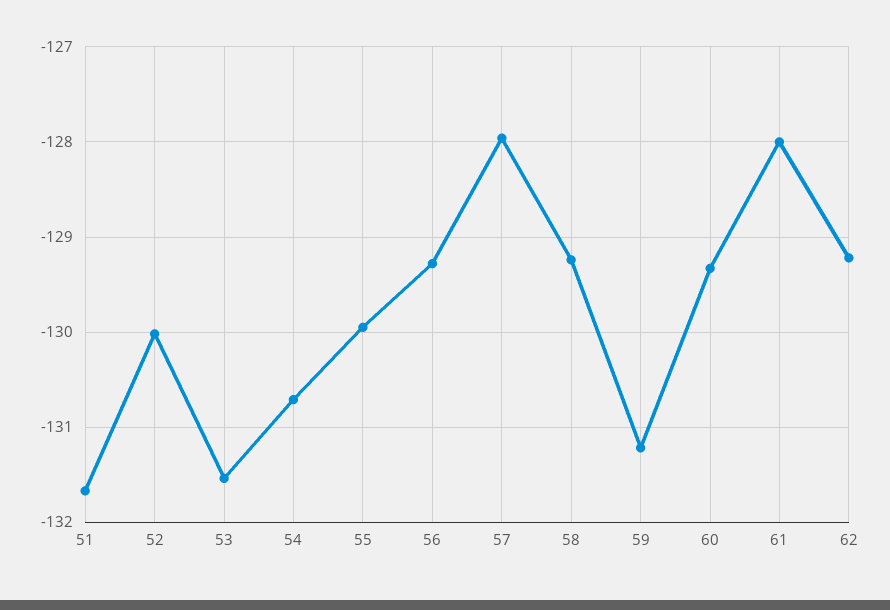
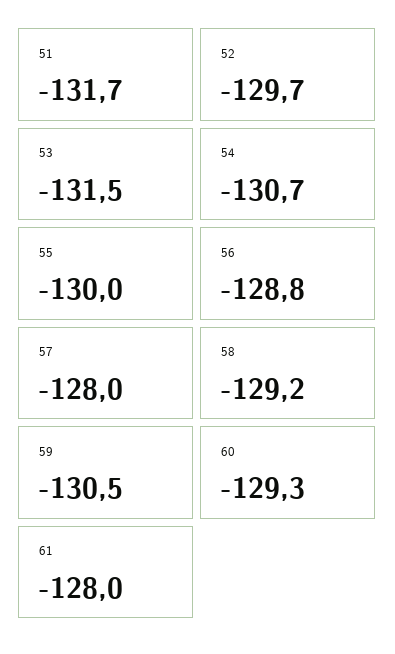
52: -130 -> -129.7
56: -129.3 -> -128.8
59: -131.2 -> -130.5
62: -129.2 -> none

